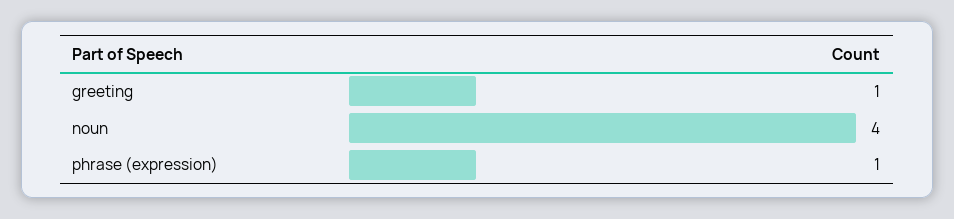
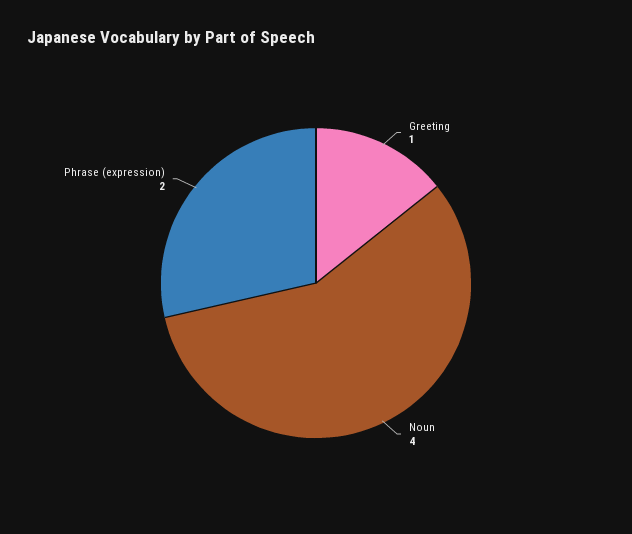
phrase (expression): 1 -> 2

